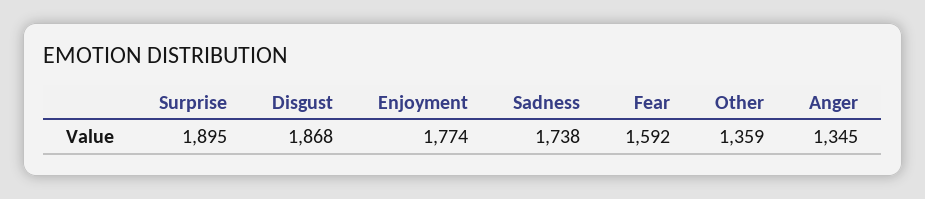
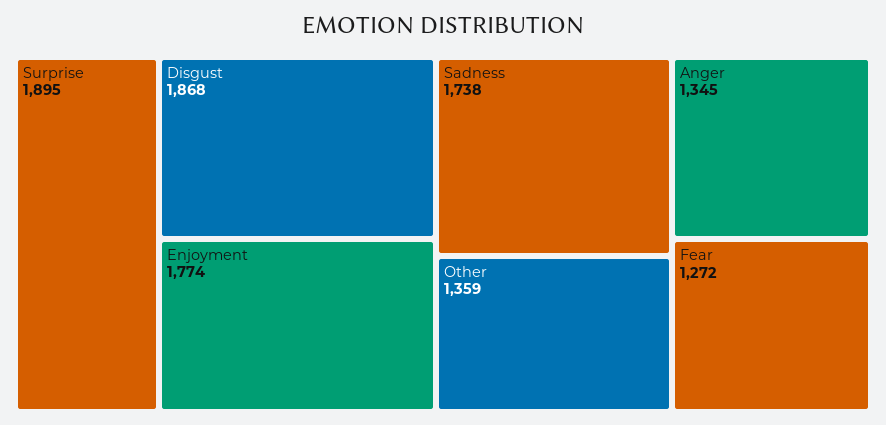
Fear: 1592 -> 1272

